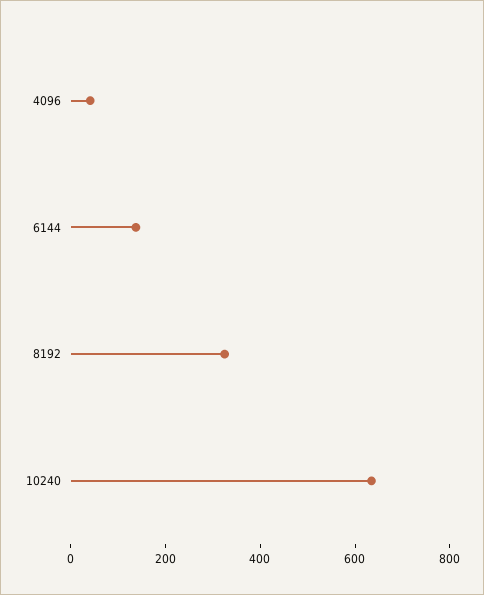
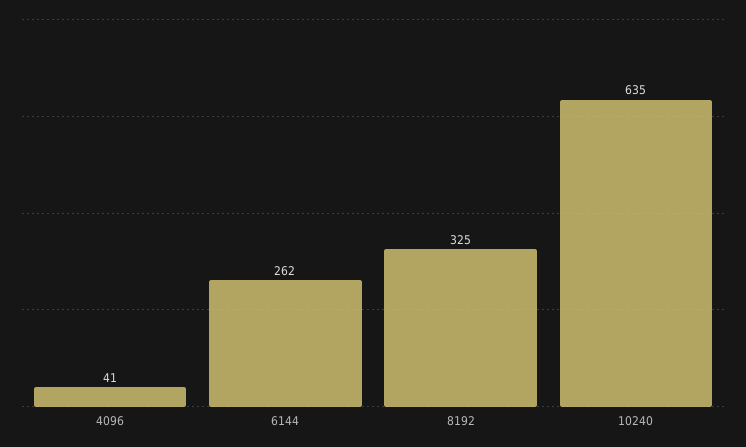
6144: 150 -> 262

